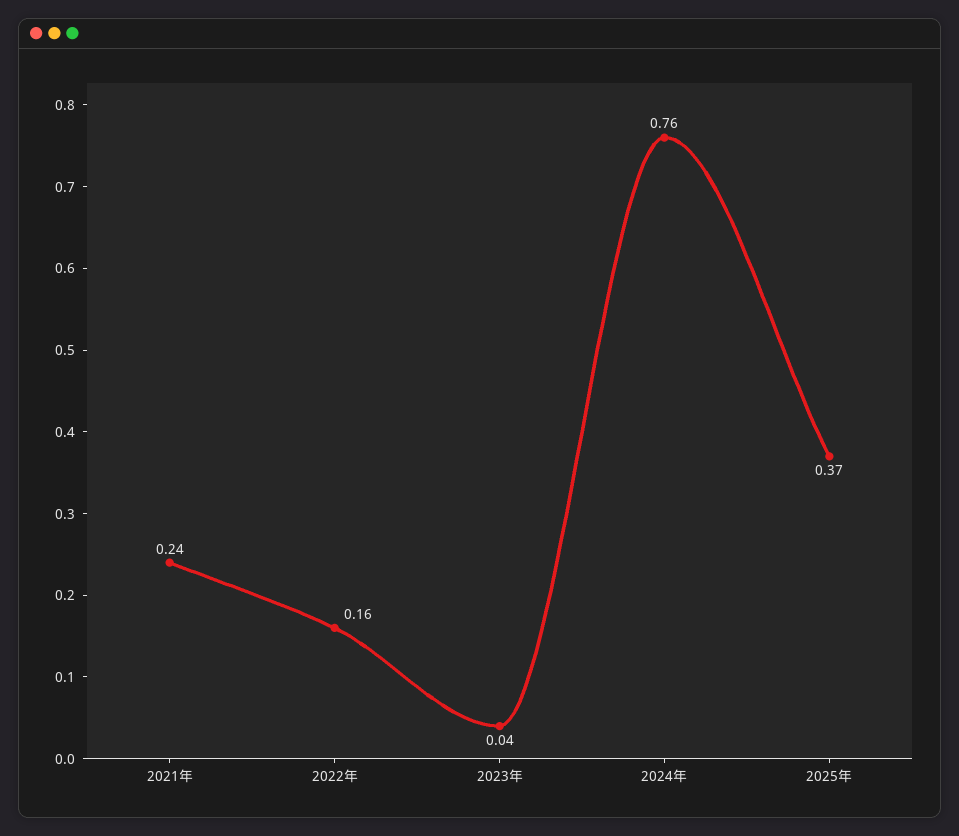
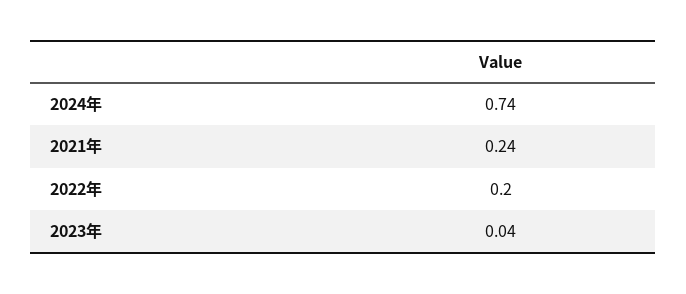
2022年: 0.16 -> 0.2
2024年: 0.76 -> 0.74
2025年: 0.37 -> none

